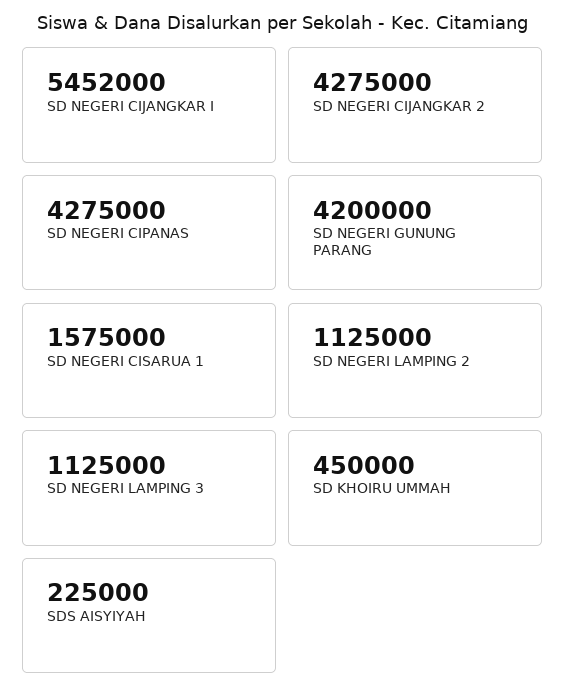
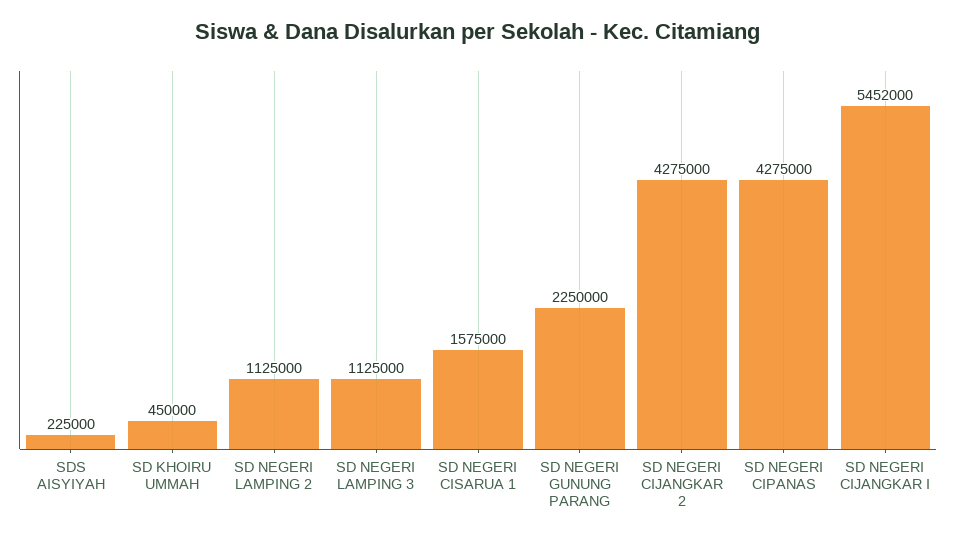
SD NEGERI GUNUNG PARANG: 4200000 -> 2250000

